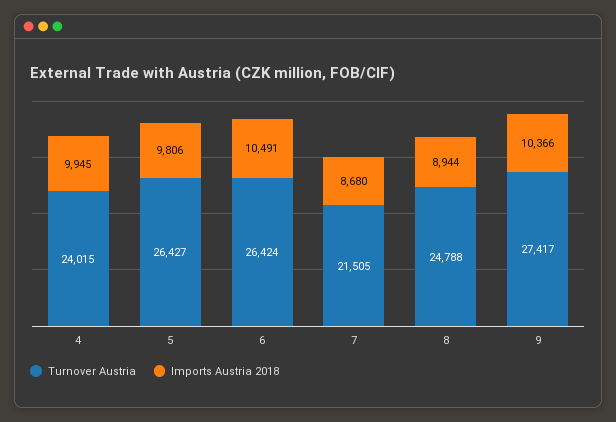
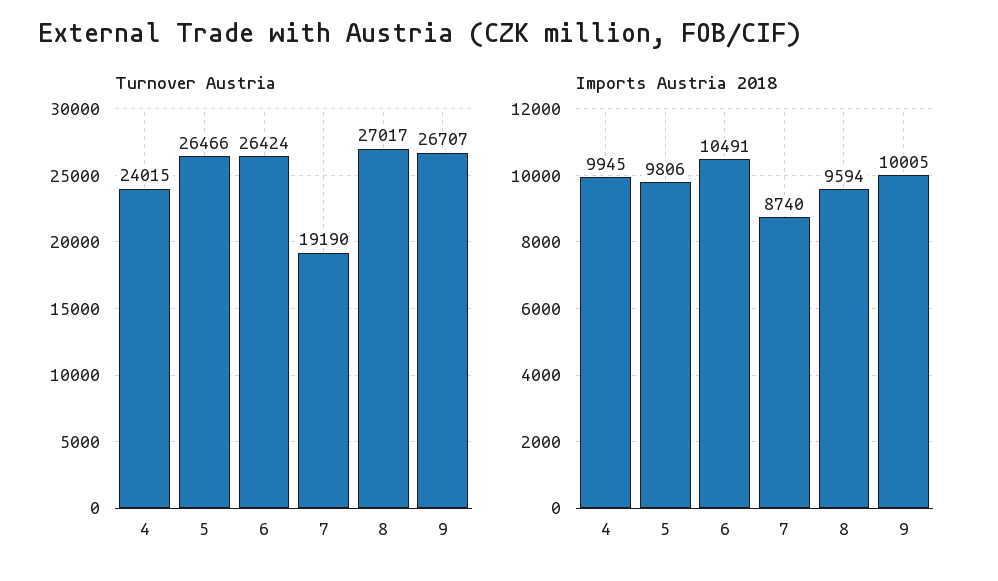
Turnover Austria, 5: 26427 -> 26466
Turnover Austria, 7: 21505 -> 19190
Imports Austria 2018, 7: 8680 -> 8740
Turnover Austria, 8: 24788 -> 27017
Imports Austria 2018, 8: 8944 -> 9594
Turnover Austria, 9: 27417 -> 26707
Imports Austria 2018, 9: 10366 -> 10005

